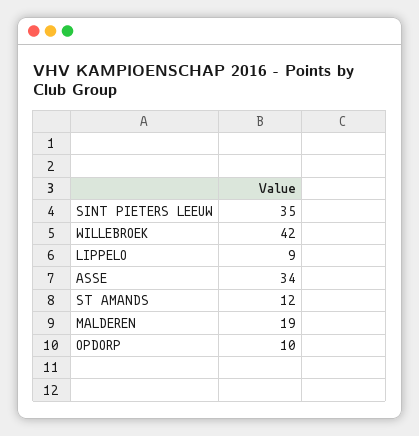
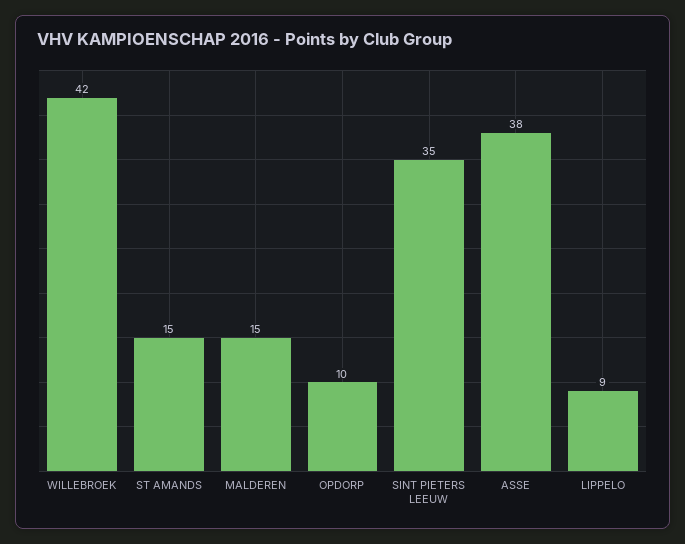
ASSE: 34 -> 38
ST AMANDS: 12 -> 15
MALDEREN: 19 -> 15

